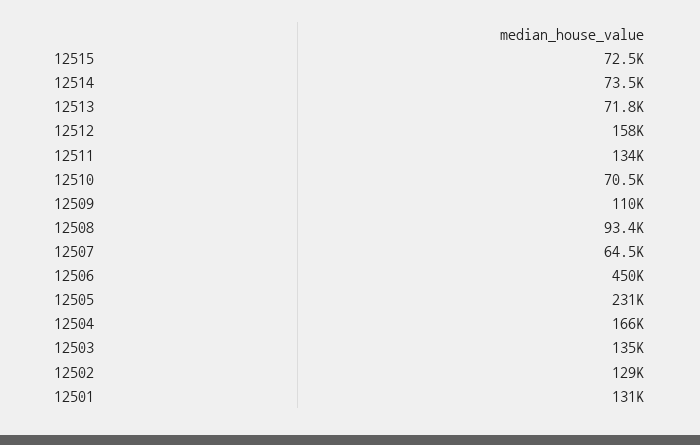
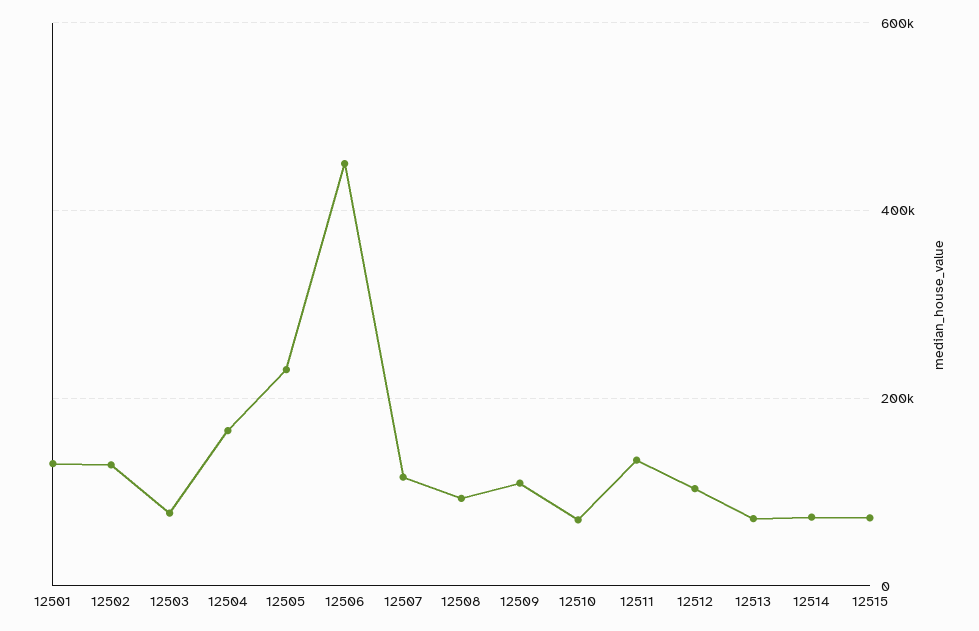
12512: 158000 -> 100000
12507: 64500 -> 120000
12503: 135000 -> 80000

